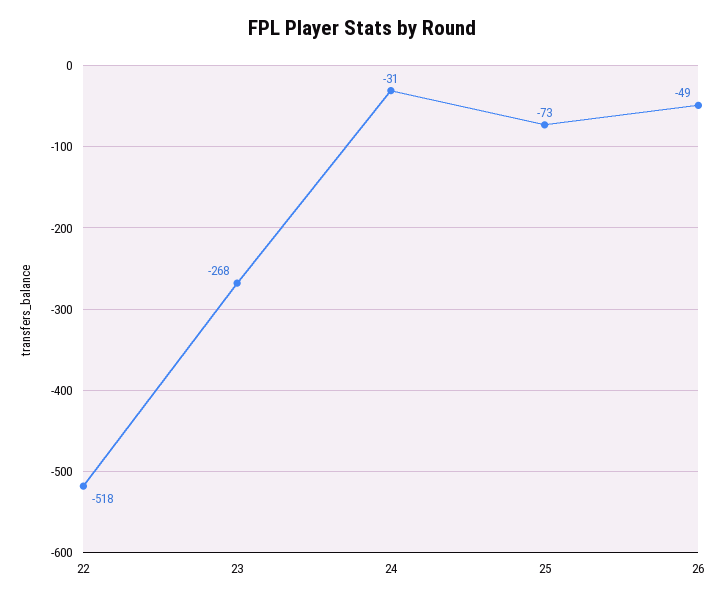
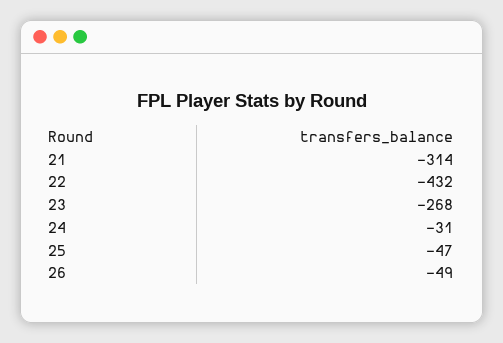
22: -518 -> -432
25: -73 -> -47
21: none -> -314

